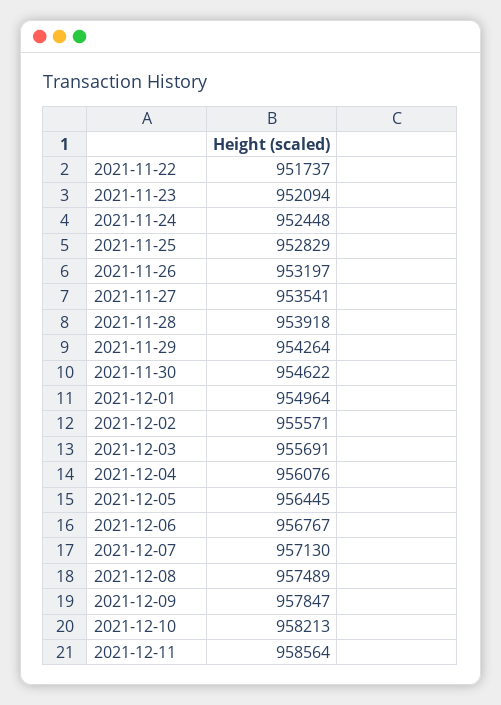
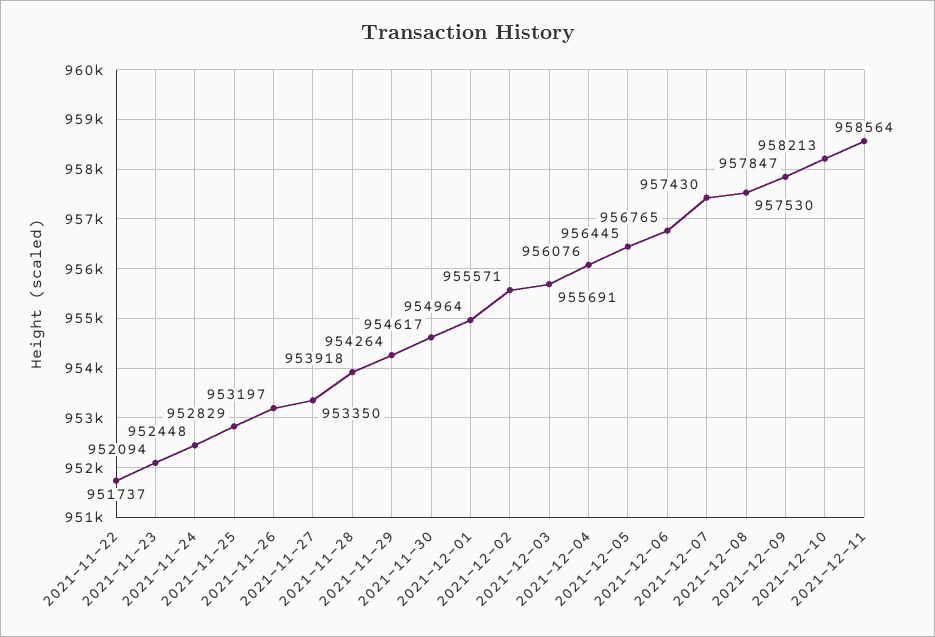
2021-11-27: 953541 -> 953350
2021-11-30: 954622 -> 954617
2021-12-06: 956767 -> 956765
2021-12-07: 957130 -> 957430
2021-12-08: 957489 -> 957530

